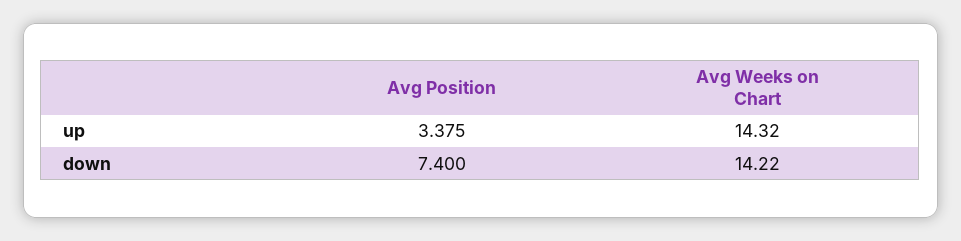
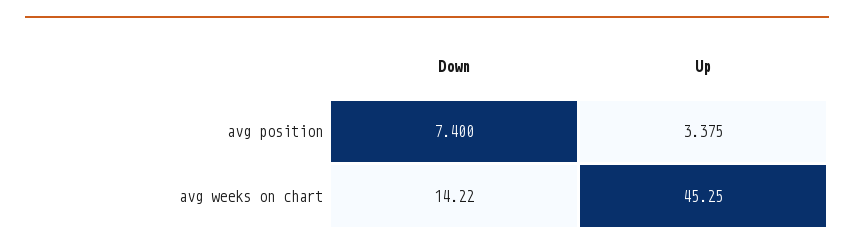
Avg Weeks on Chart, up: 14.32 -> 45.25

